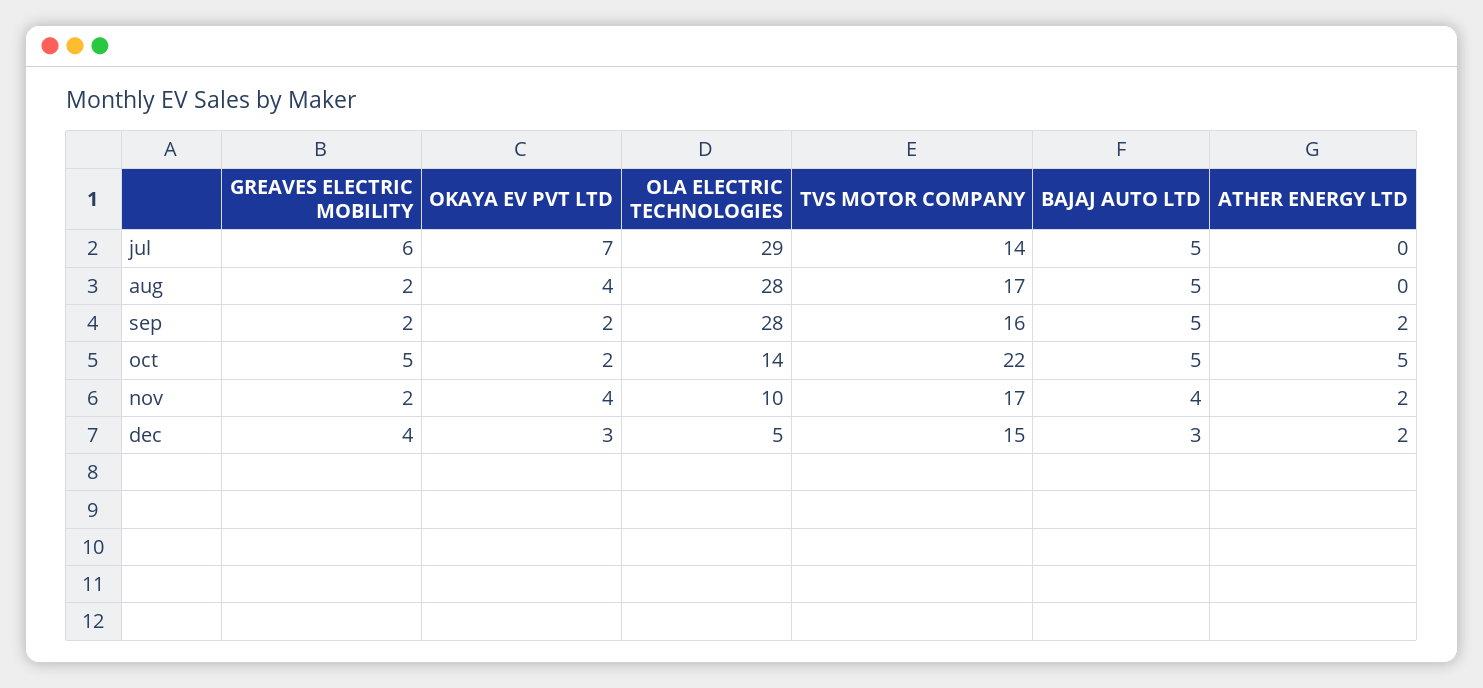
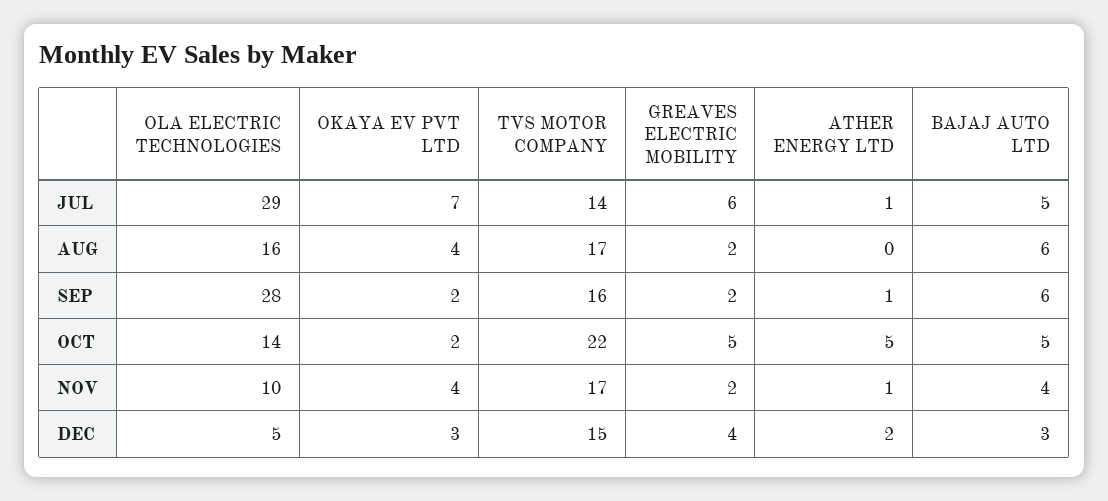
ATHER ENERGY LTD, jul: 0 -> 1
OLA ELECTRIC TECHNOLOGIES, aug: 28 -> 16
BAJAJ AUTO LTD, aug: 5 -> 6
BAJAJ AUTO LTD, sep: 5 -> 6
ATHER ENERGY LTD, sep: 2 -> 1
ATHER ENERGY LTD, nov: 2 -> 1

